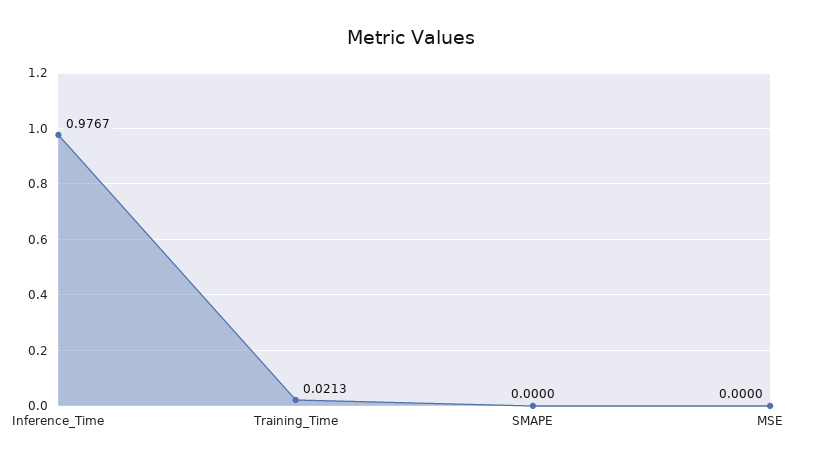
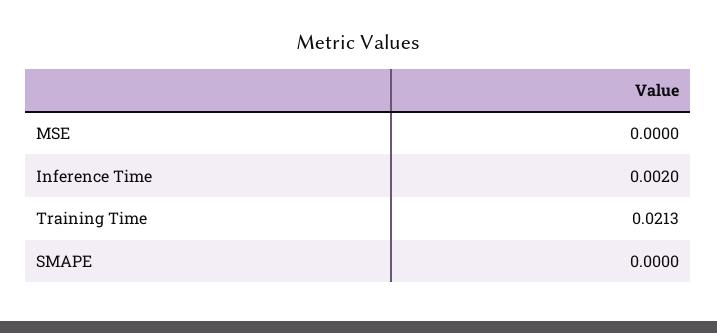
Inference_Time: 0.9767 -> 0.002

